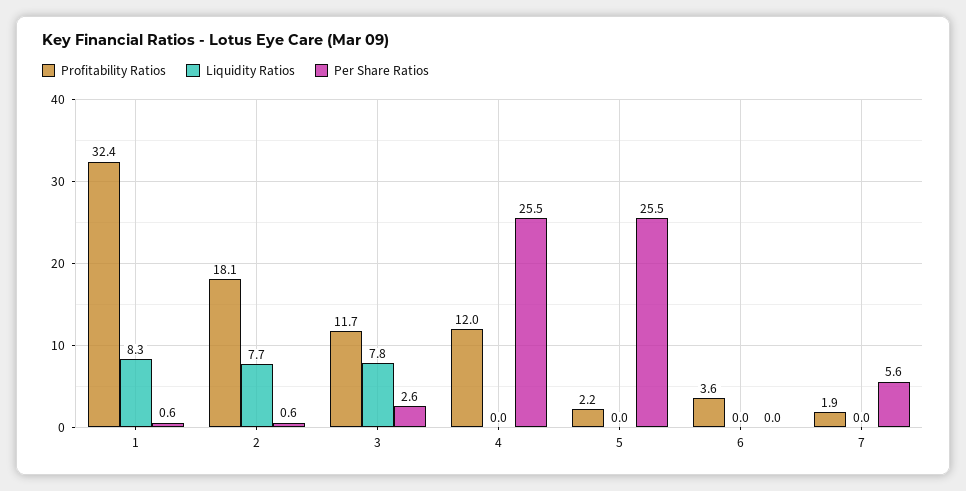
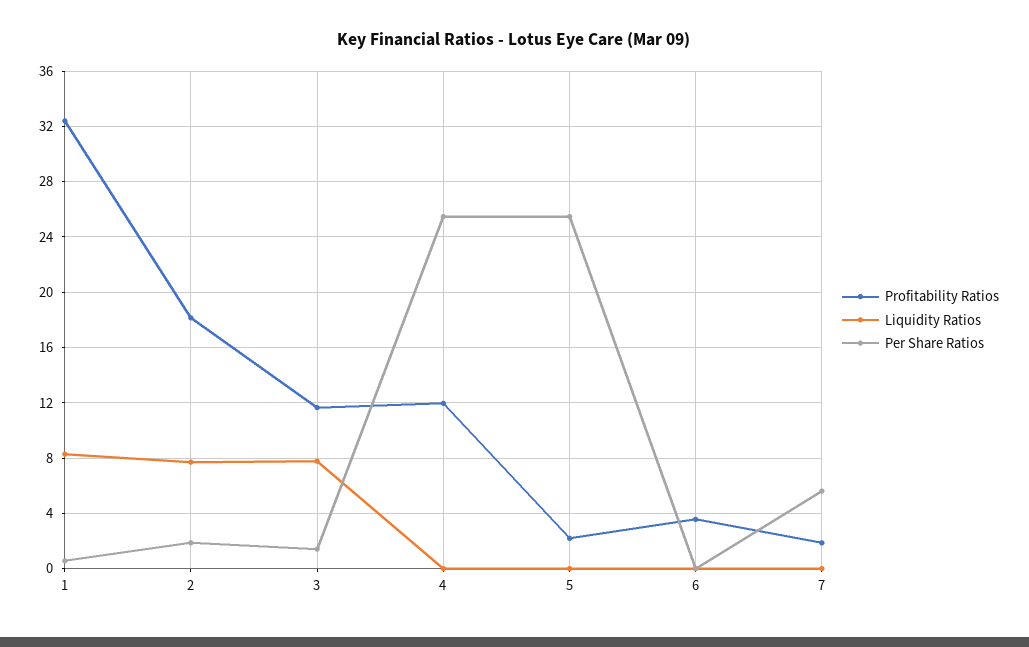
Per Share Ratios, 2: 0.6 -> 2
Per Share Ratios, 3: 2.6 -> 1.5

